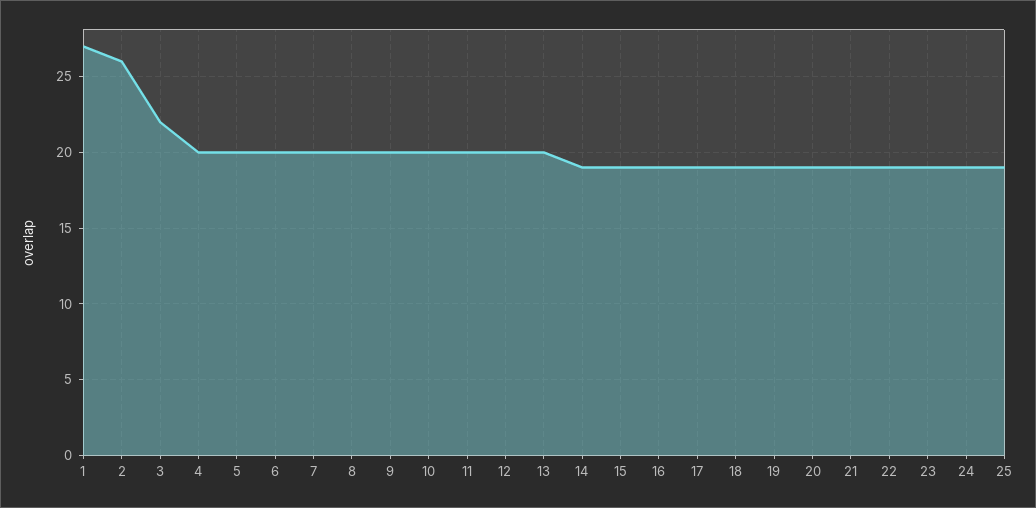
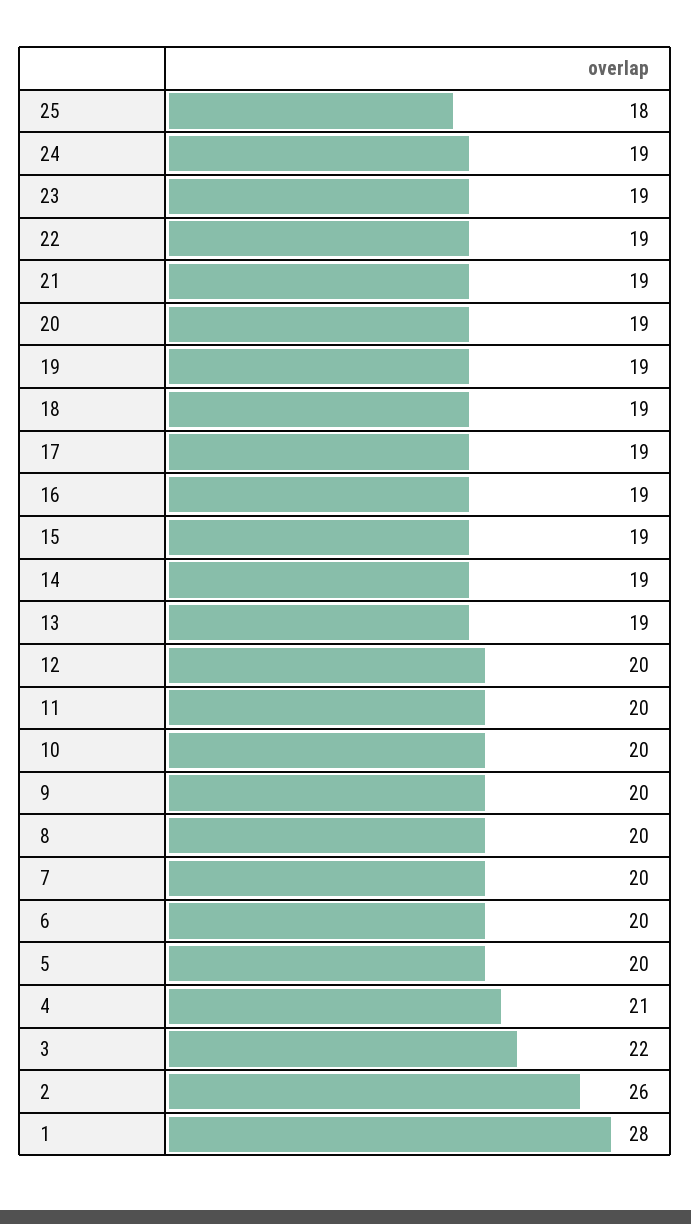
1: 27 -> 28
4: 20 -> 21
13: 20 -> 19
25: 19 -> 18

